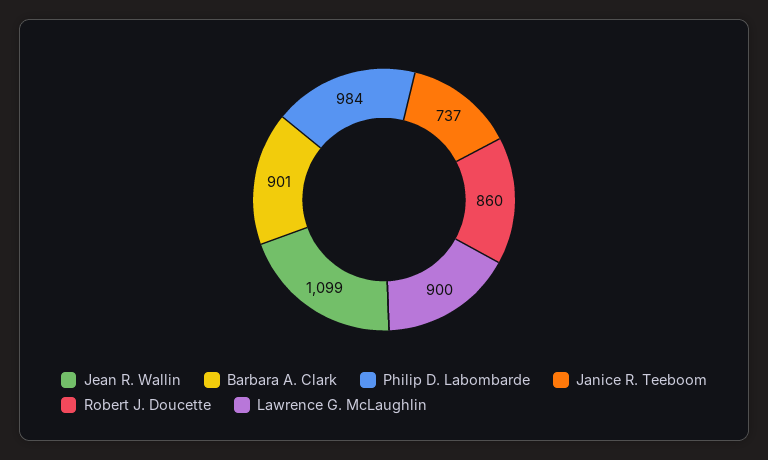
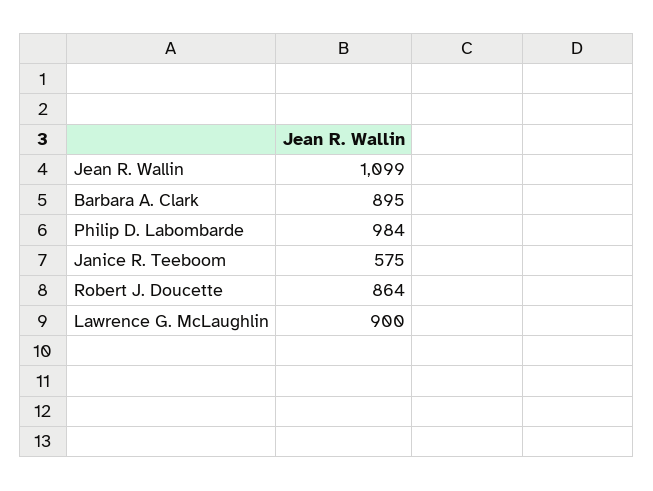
Barbara A. Clark: 901 -> 895
Janice R. Teeboom: 737 -> 575
Robert J. Doucette: 860 -> 864

